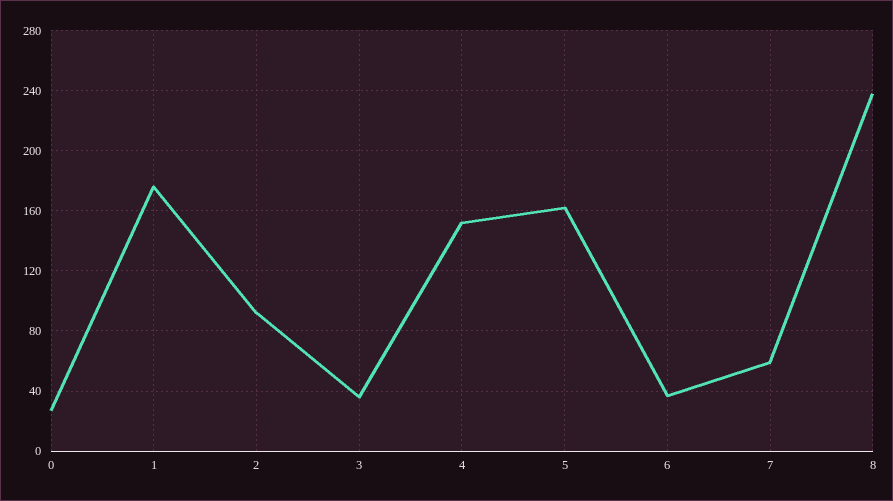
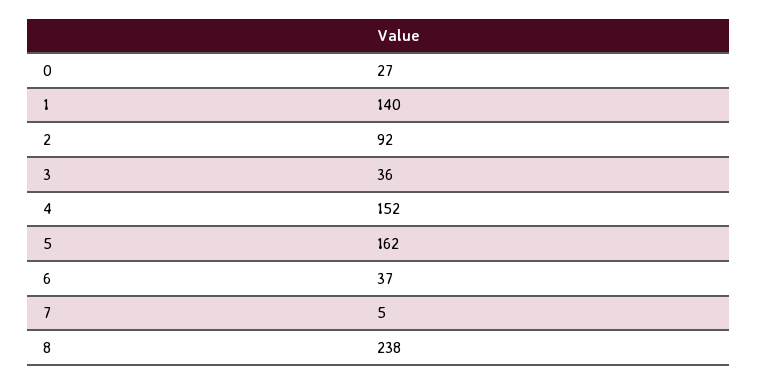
1: 175 -> 140
7: 60 -> 5

